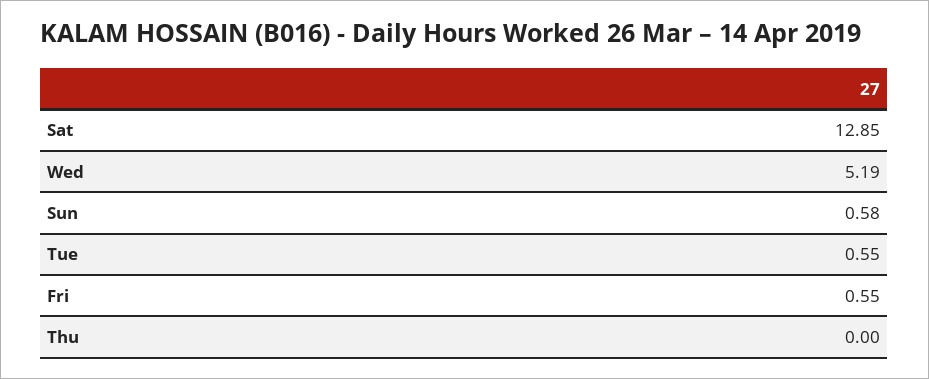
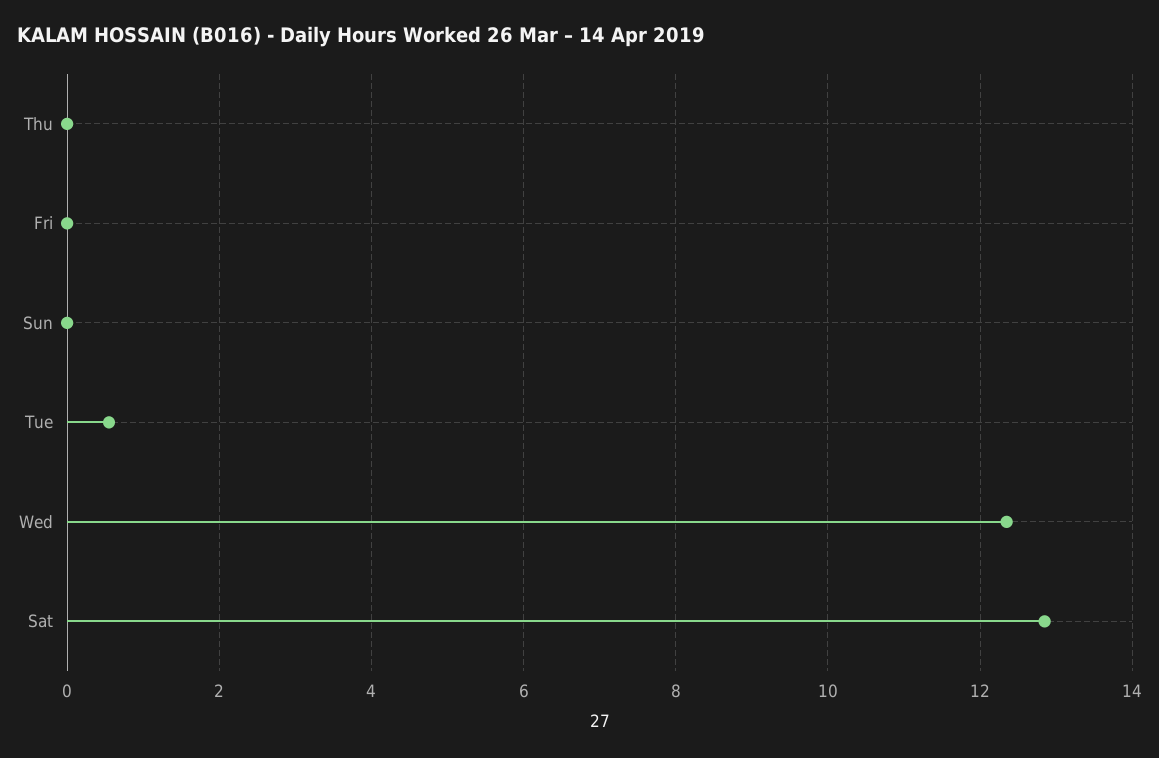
Wed: 5.19 -> 12.4
Sun: 0.58 -> 0
Fri: 0.55 -> 0

